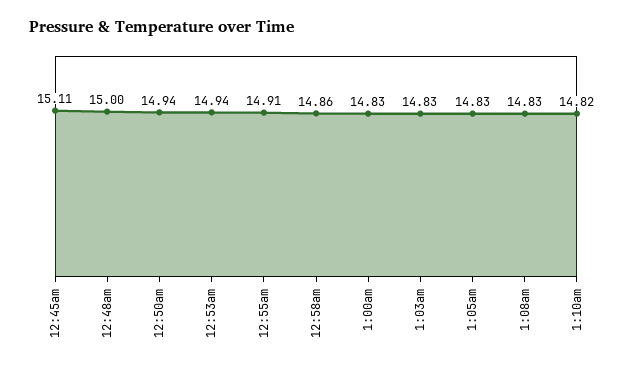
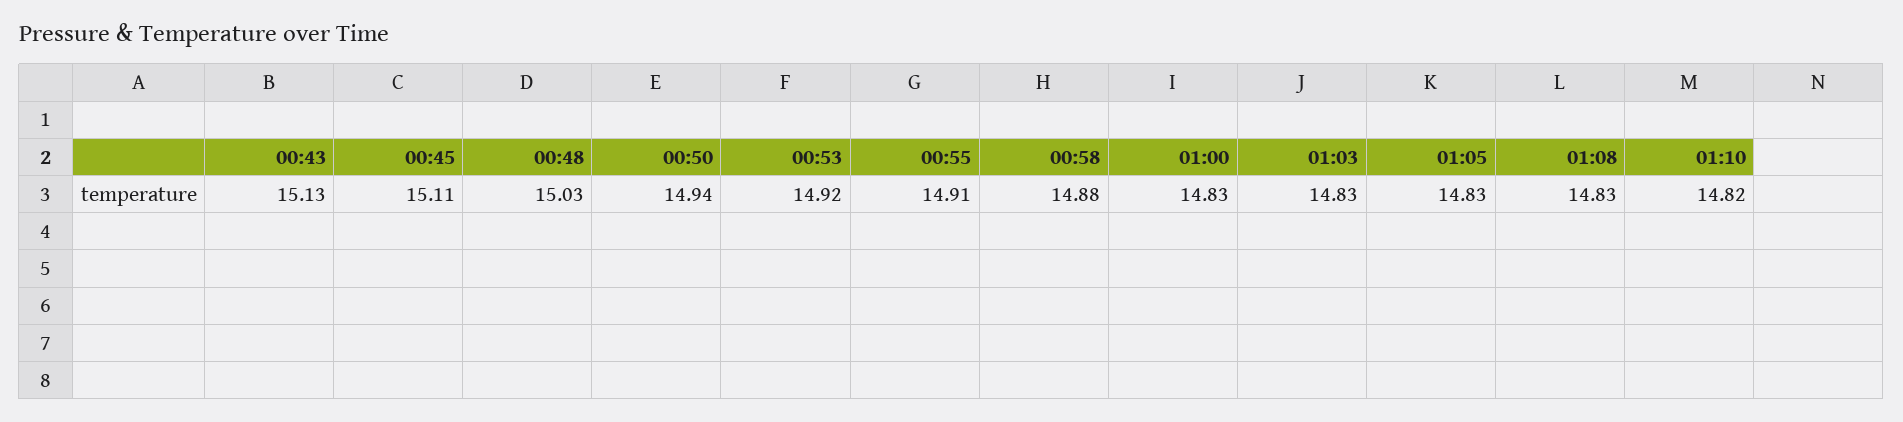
12:48am: 15 -> 15.03
12:53am: 14.94 -> 14.92
12:58am: 14.86 -> 14.88
00:43: none -> 15.13

